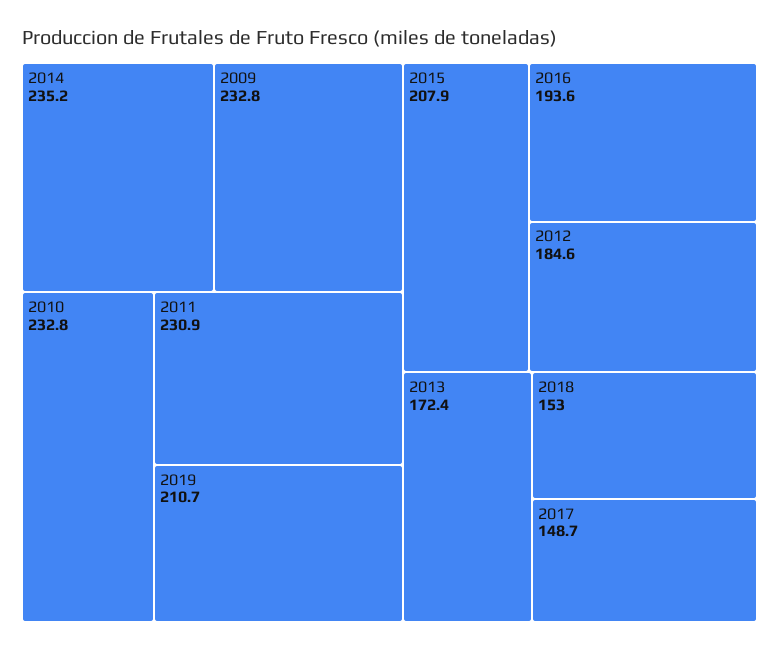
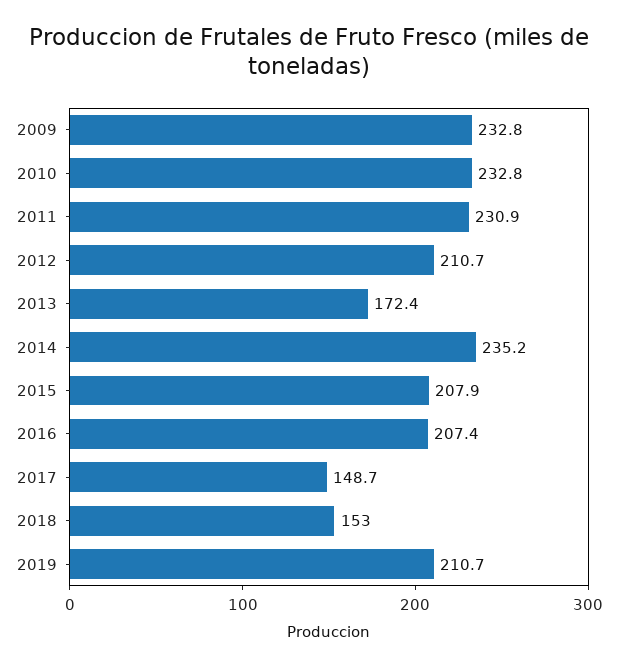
2016: 193.6 -> 207.4
2012: 184.6 -> 210.7

